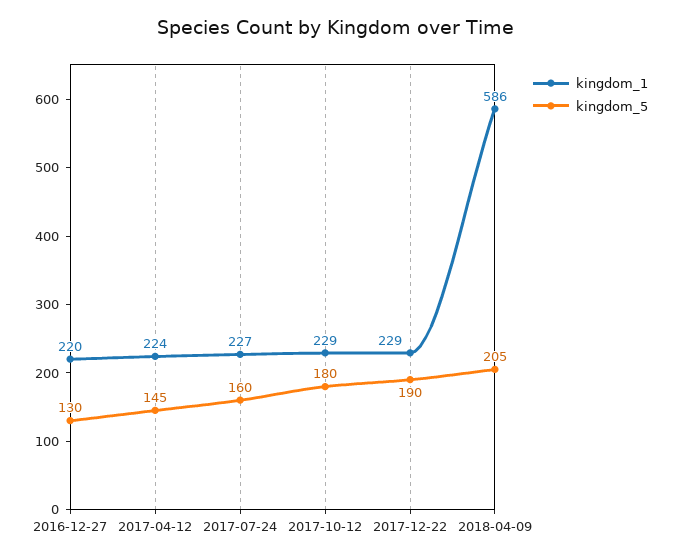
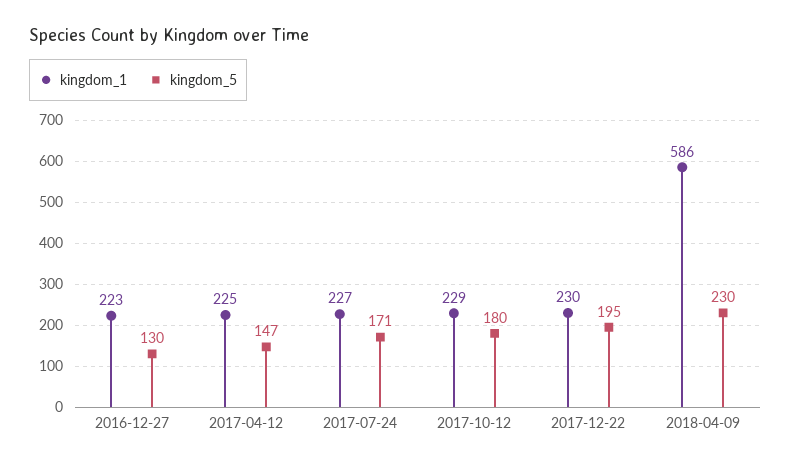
kingdom_1, 2016-12-27: 220 -> 223
kingdom_1, 2017-04-12: 224 -> 225
kingdom_5, 2017-04-12: 145 -> 147
kingdom_5, 2017-07-24: 160 -> 171
kingdom_1, 2017-12-22: 229 -> 230
kingdom_5, 2017-12-22: 190 -> 195
kingdom_5, 2018-04-09: 205 -> 230

